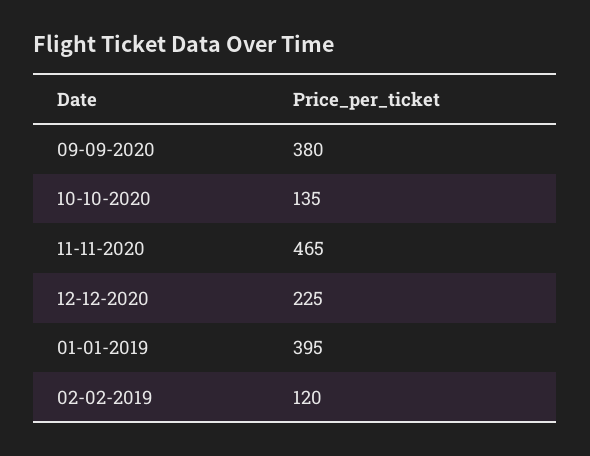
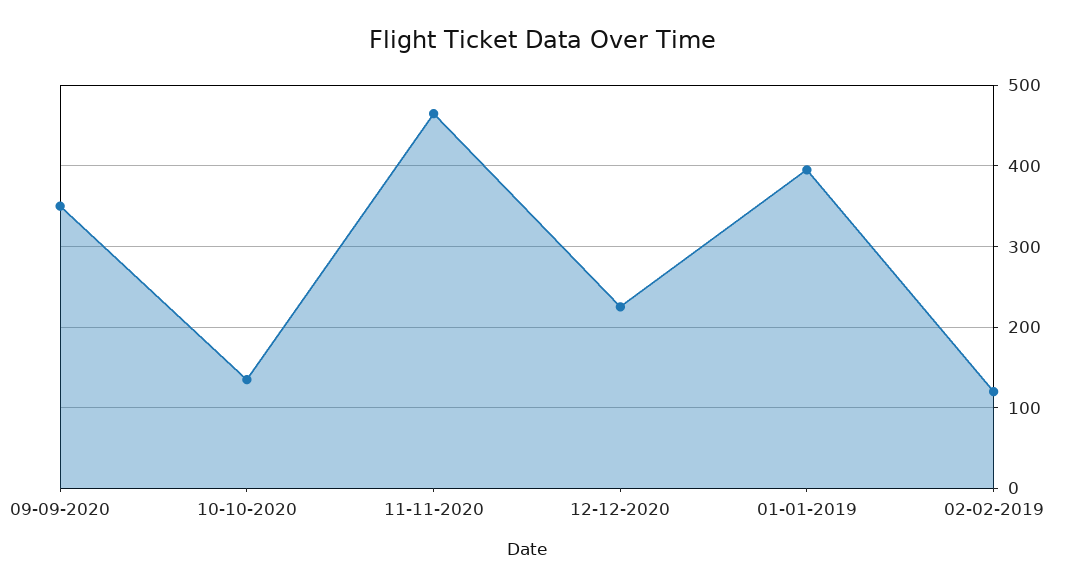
09-09-2020: 380 -> 350

